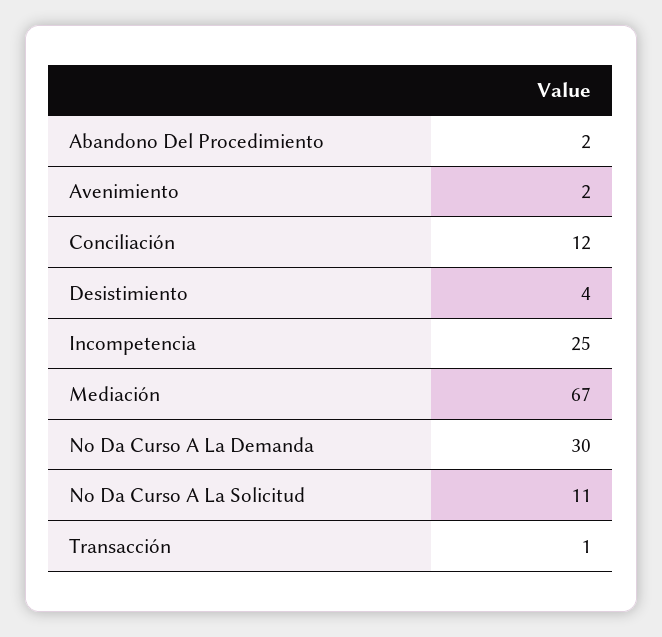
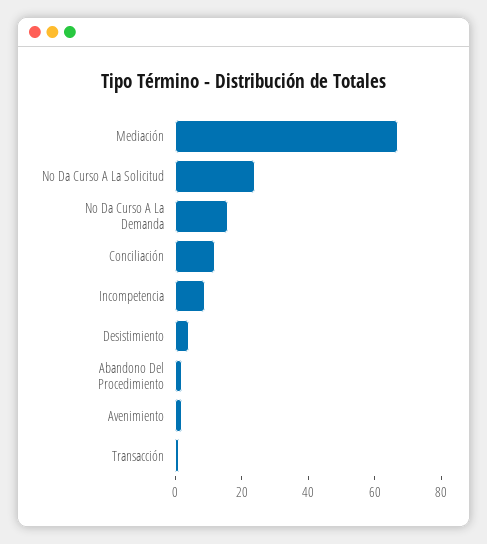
Incompetencia: 25 -> 10
No Da Curso A La Demanda: 30 -> 15
No Da Curso A La Solicitud: 11 -> 25

